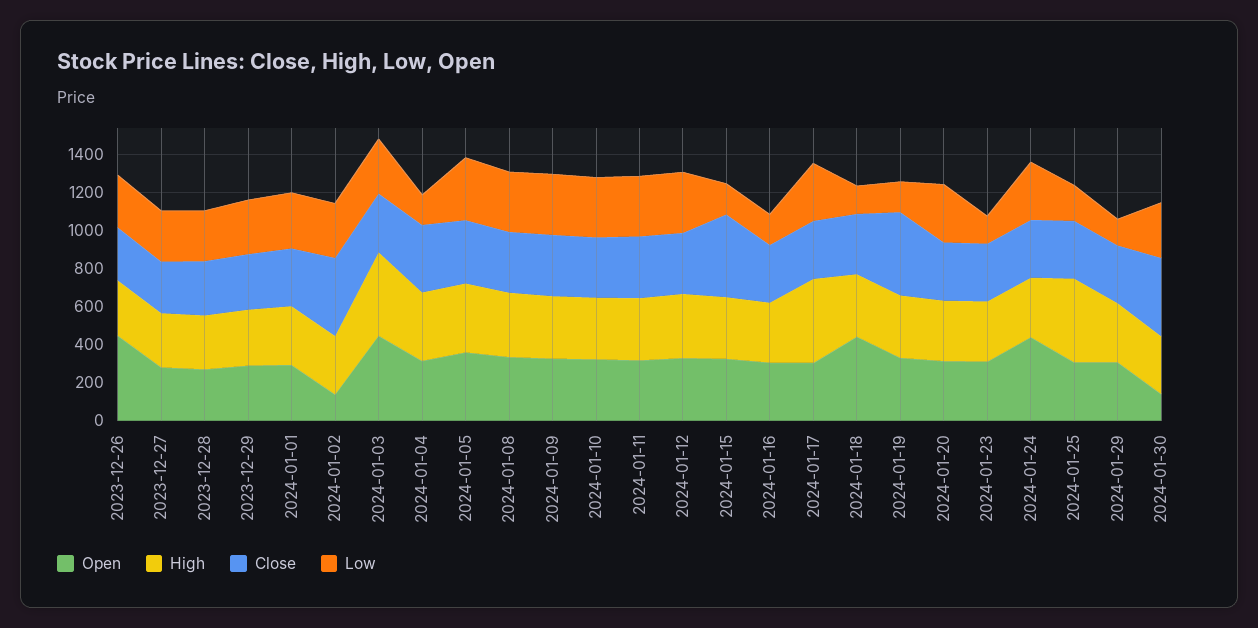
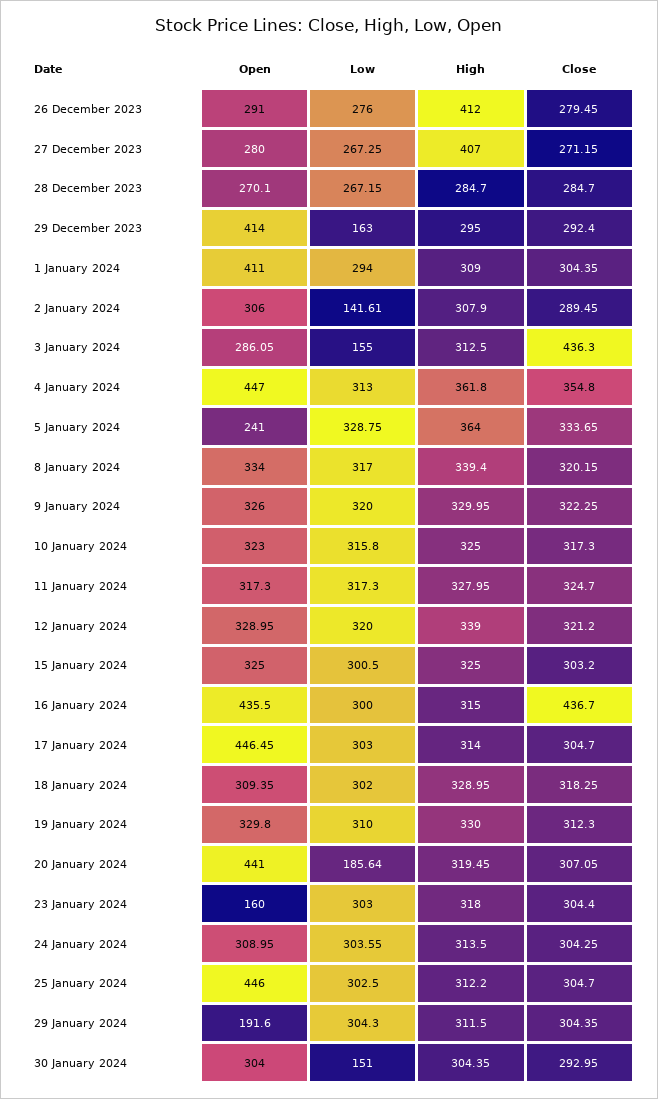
Open, 2023-12-26: 450 -> 291
High, 2023-12-26: 300 -> 412
High, 2023-12-27: 300 -> 407
Open, 2023-12-29: 300 -> 414
Low, 2023-12-29: 300 -> 163
Open, 2024-01-01: 300 -> 411
Open, 2024-01-02: 150 -> 306
Close, 2024-01-02: 400 -> 289.45
Low, 2024-01-02: 300 -> 141.61
Open, 2024-01-03: 450 -> 286.05
High, 2024-01-03: 450 -> 312.5
Close, 2024-01-03: 300 -> 436.3
Low, 2024-01-03: 300 -> 155
Open, 2024-01-04: 300 -> 447
Low, 2024-01-04: 150 -> 313
Open, 2024-01-05: 350 -> 241
Close, 2024-01-15: 450 -> 303.2
Low, 2024-01-15: 150 -> 300.5
Open, 2024-01-16: 300 -> 435.5
Close, 2024-01-16: 300 -> 436.7
Low, 2024-01-16: 150 -> 300
Open, 2024-01-17: 300 -> 446.45
High, 2024-01-17: 450 -> 314
Open, 2024-01-18: 450 -> 309.35
Low, 2024-01-18: 150 -> 302
Close, 2024-01-19: 450 -> 312.3
Low, 2024-01-19: 150 -> 310
Open, 2024-01-20: 300 -> 441
Low, 2024-01-20: 300 -> 185.64
Open, 2024-01-23: 300 -> 160
Low, 2024-01-23: 150 -> 303
Open, 2024-01-24: 450 -> 308.95
Open, 2024-01-25: 300 -> 446
High, 2024-01-25: 450 -> 312.2
Low, 2024-01-25: 200 -> 302.5
Open, 2024-01-29: 300 -> 191.6
Low, 2024-01-29: 150 -> 304.3
Open, 2024-01-30: 150 -> 304
Close, 2024-01-30: 400 -> 292.95
Low, 2024-01-30: 300 -> 151

